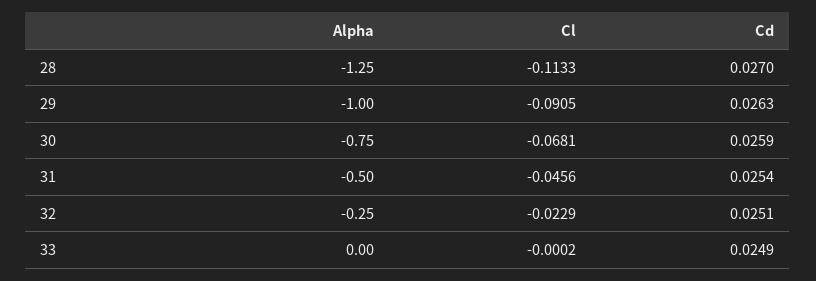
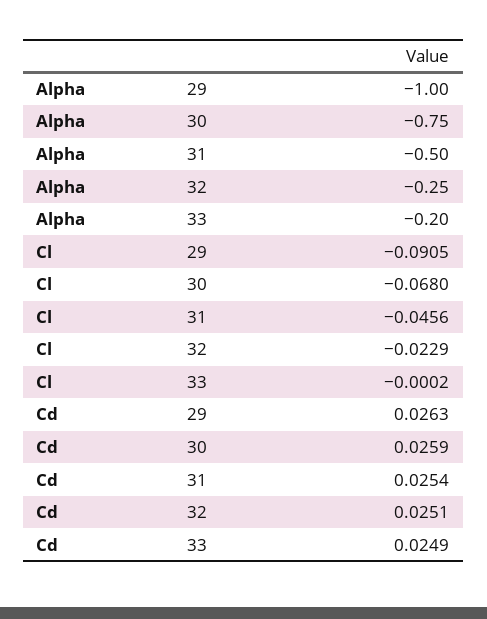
Alpha, 28: -1.25 -> none
Cl, 28: -0.1133 -> none
Cd, 28: 0.027 -> none
Cl, 30: -0.0681 -> -0.068
Alpha, 33: 0 -> -0.2

